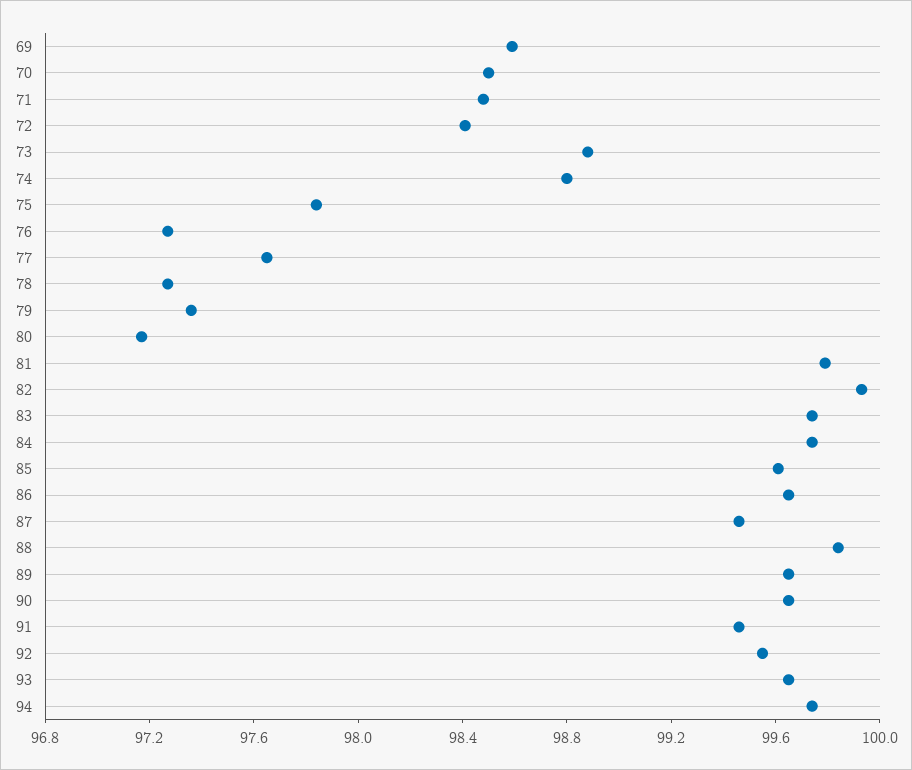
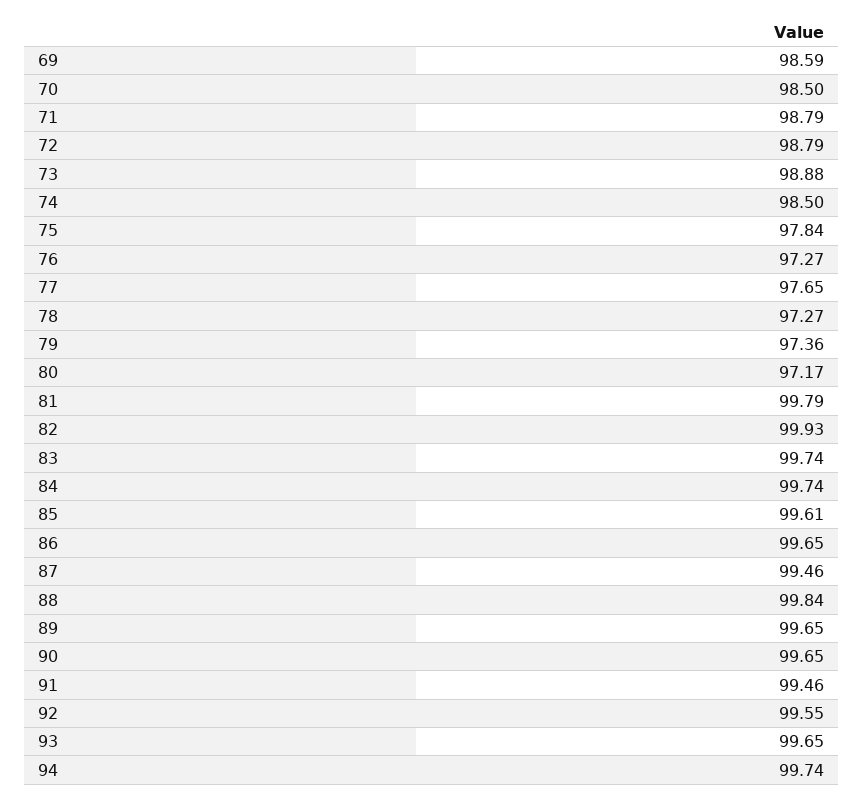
71: 98.5 -> 98.79
72: 98.4 -> 98.79
74: 98.8 -> 98.5

